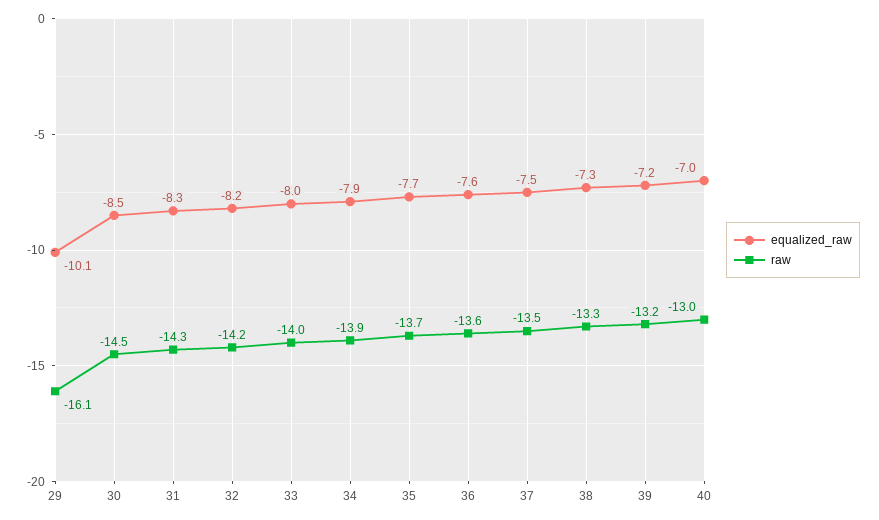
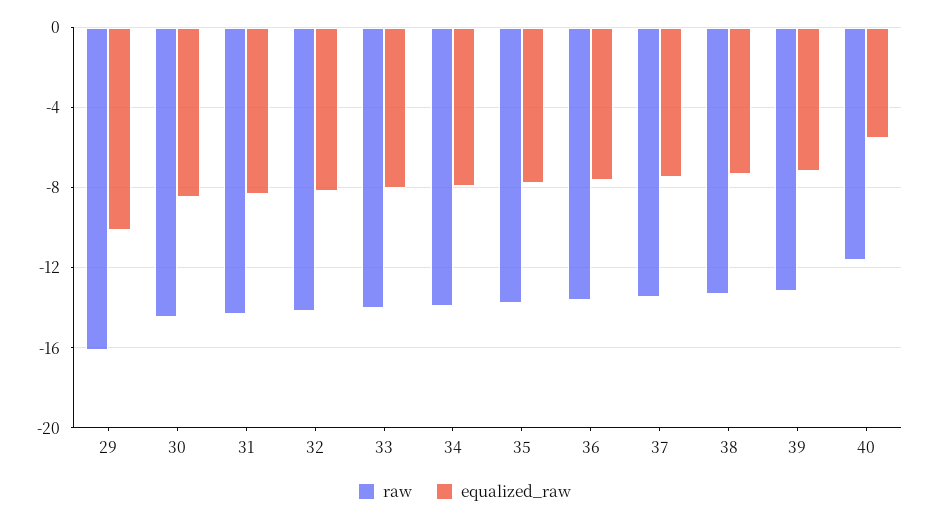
equalized_raw, 40: -7 -> -5.5
raw, 40: -13 -> -11.5

